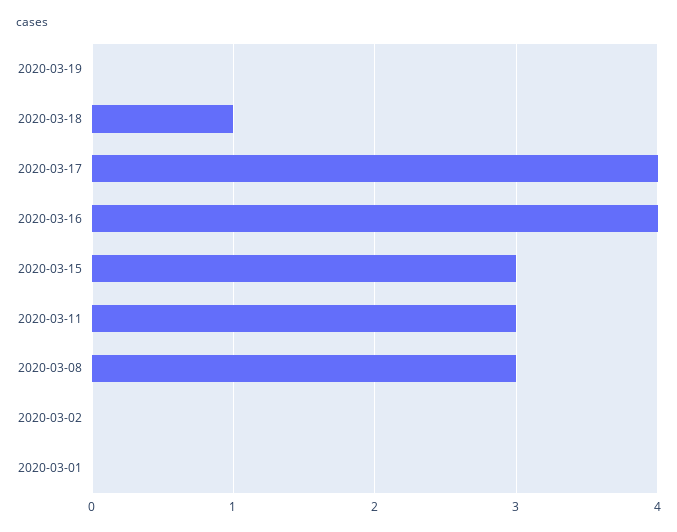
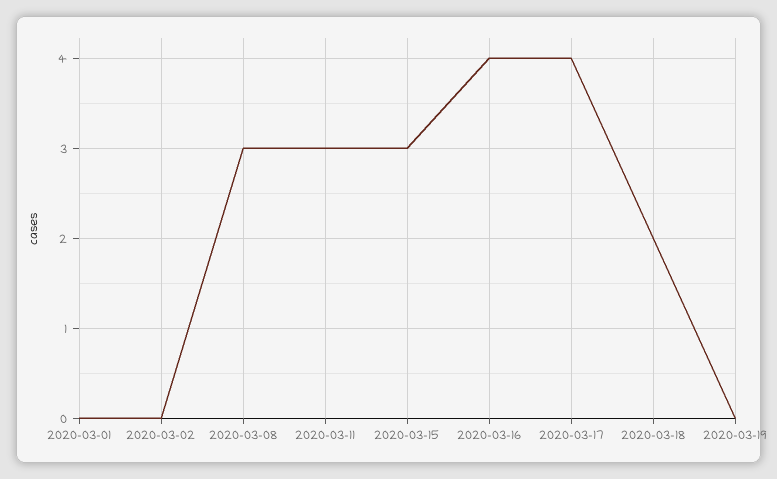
2020-03-18: 1 -> 2

